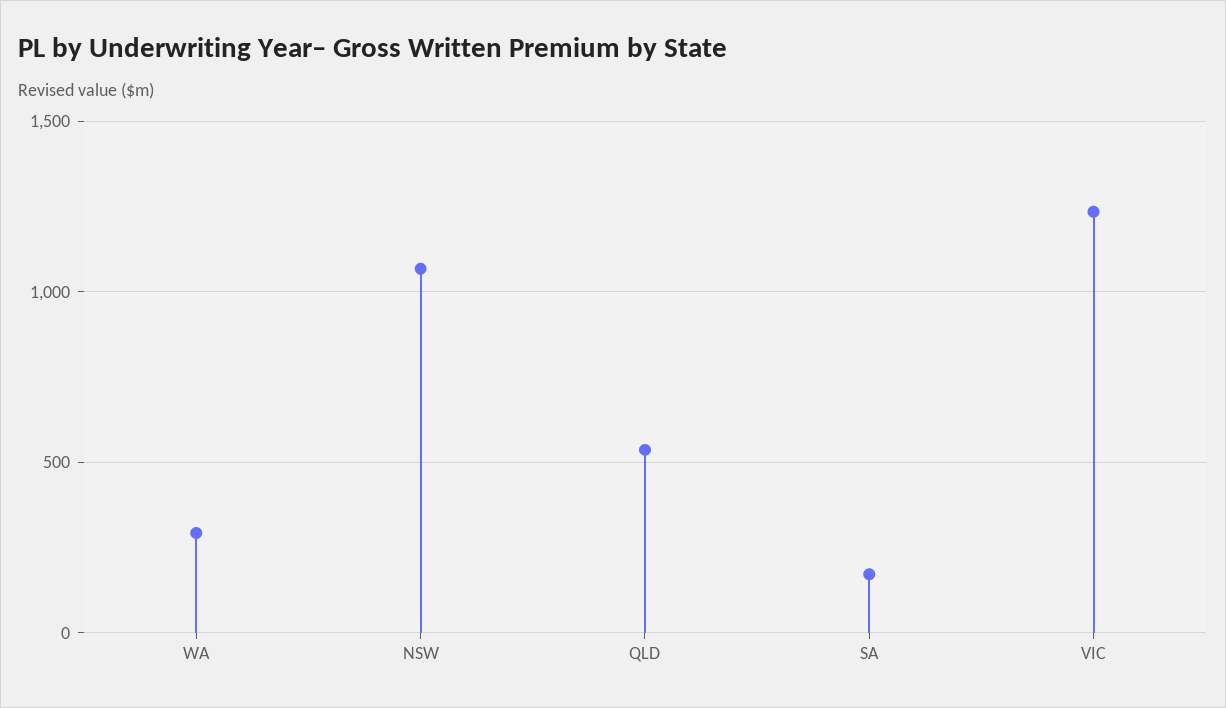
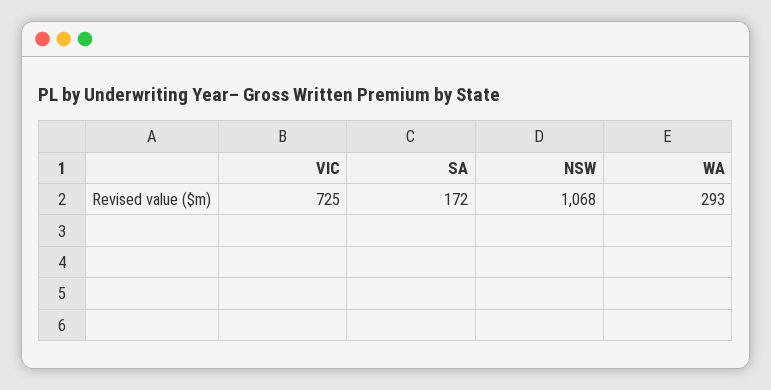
QLD: 550 -> none
VIC: 1250 -> 725

